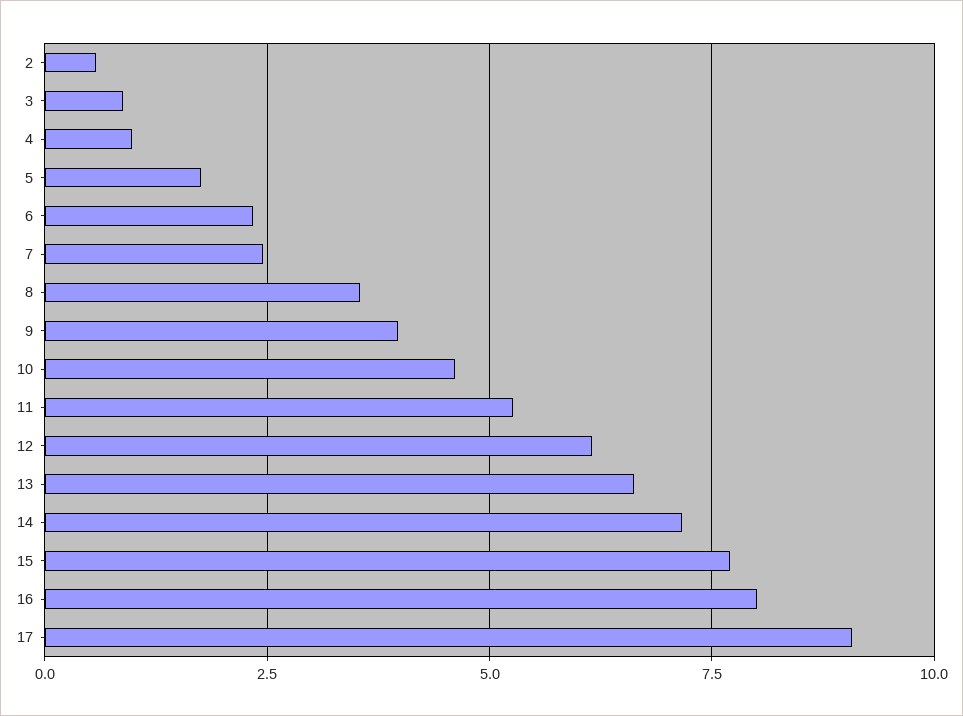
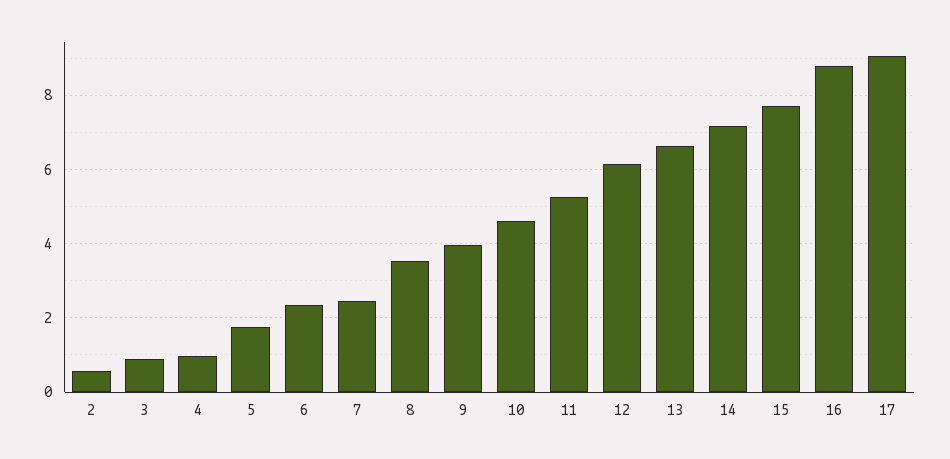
16: 8 -> 8.8

